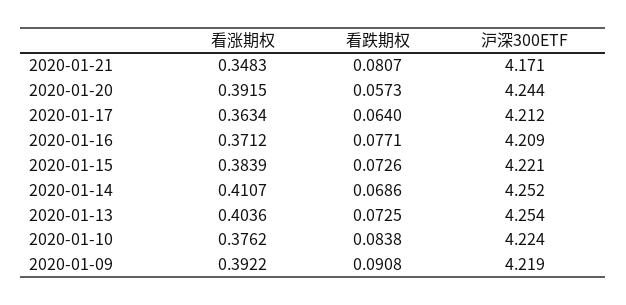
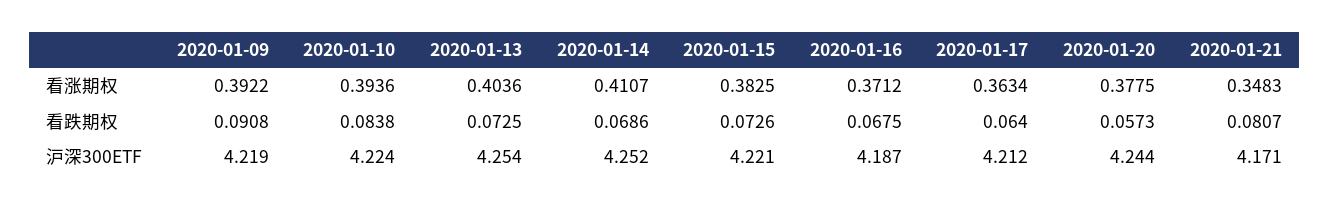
看涨期权, 2020-01-20: 0.3915 -> 0.3775
看跌期权, 2020-01-16: 0.0771 -> 0.0675
沪深300ETF, 2020-01-16: 4.209 -> 4.187
看涨期权, 2020-01-15: 0.3839 -> 0.3825
看涨期权, 2020-01-10: 0.3762 -> 0.3936

